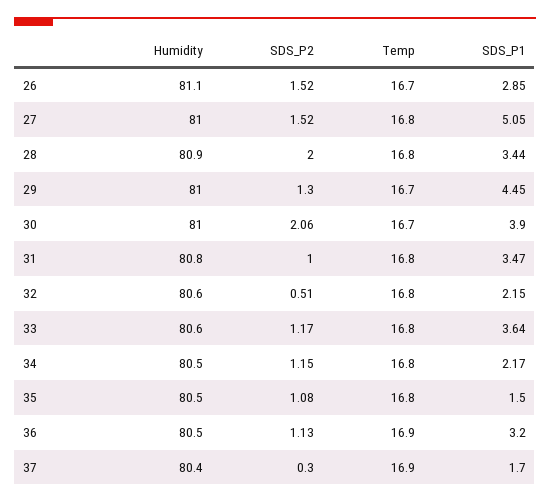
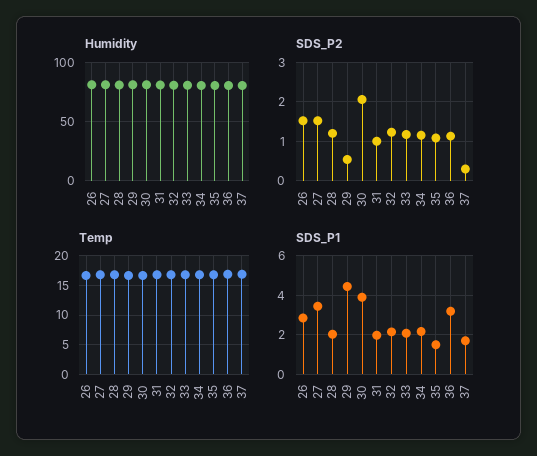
SDS_P1, 27: 5.05 -> 3.5
SDS_P2, 28: 2 -> 1.2
SDS_P1, 28: 3.44 -> 2
SDS_P2, 29: 1.3 -> 0.6
SDS_P1, 31: 3.47 -> 2
SDS_P2, 32: 0.51 -> 1.2
SDS_P1, 33: 3.64 -> 2

